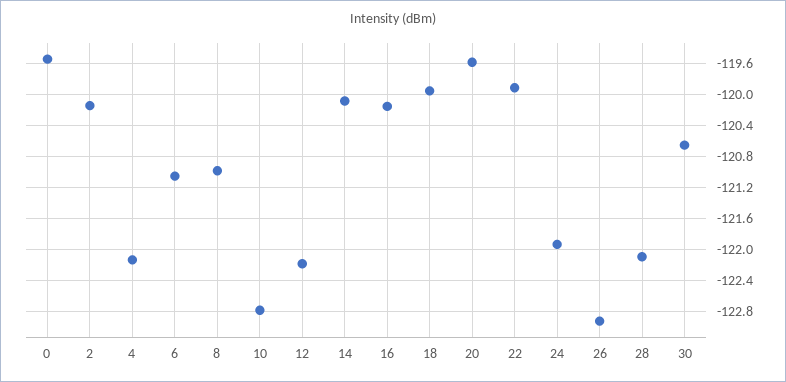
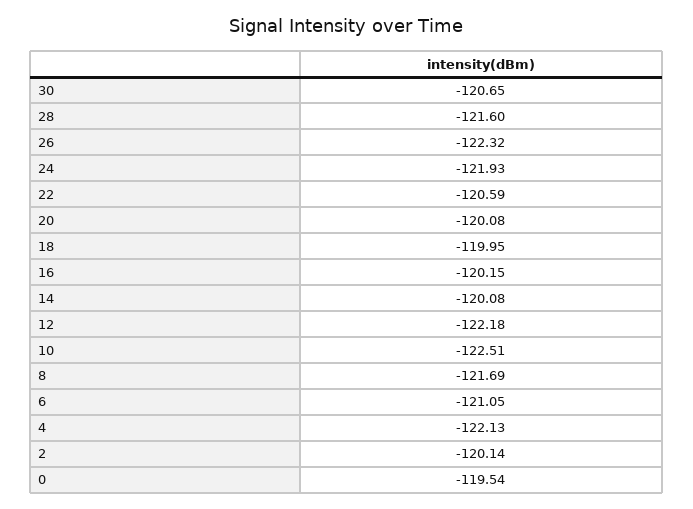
8: -121 -> -121.69
10: -122.8 -> -122.51
20: -119.6 -> -120.08
22: -119.9 -> -120.59
26: -122.9 -> -122.32
28: -122.1 -> -121.6

